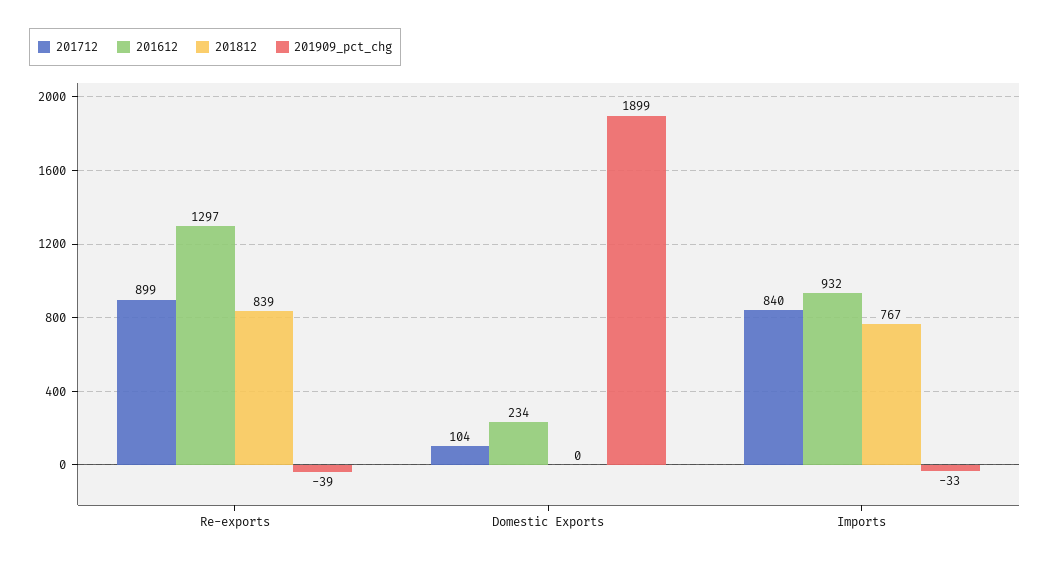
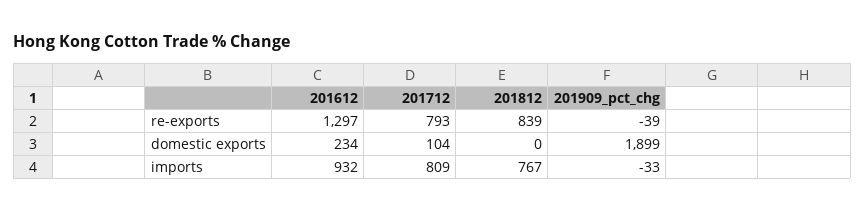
201712, Re-exports: 899 -> 793
201712, Imports: 840 -> 809

